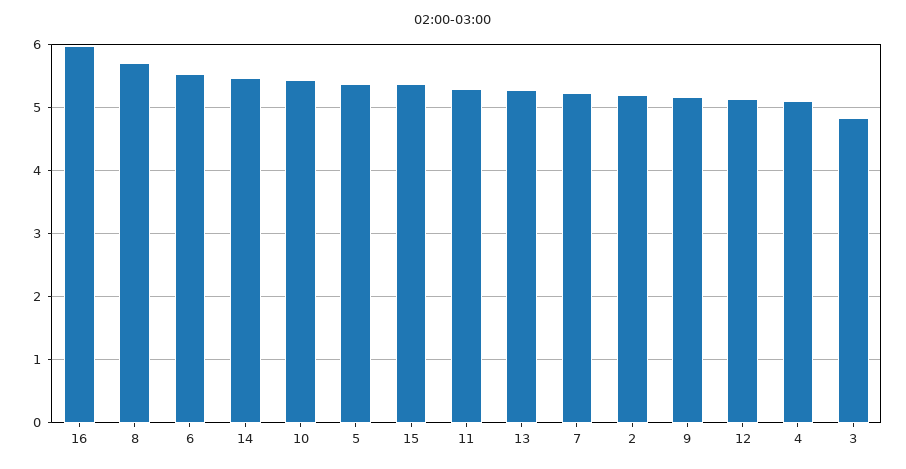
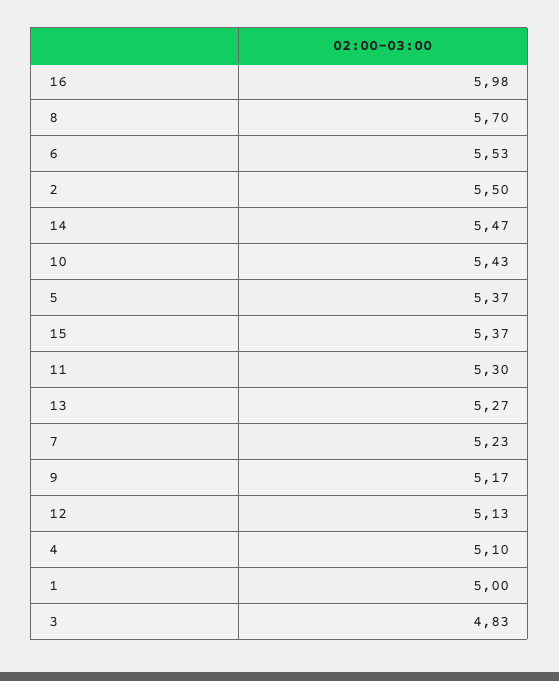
2: 5.2 -> 5.5
1: none -> 5

